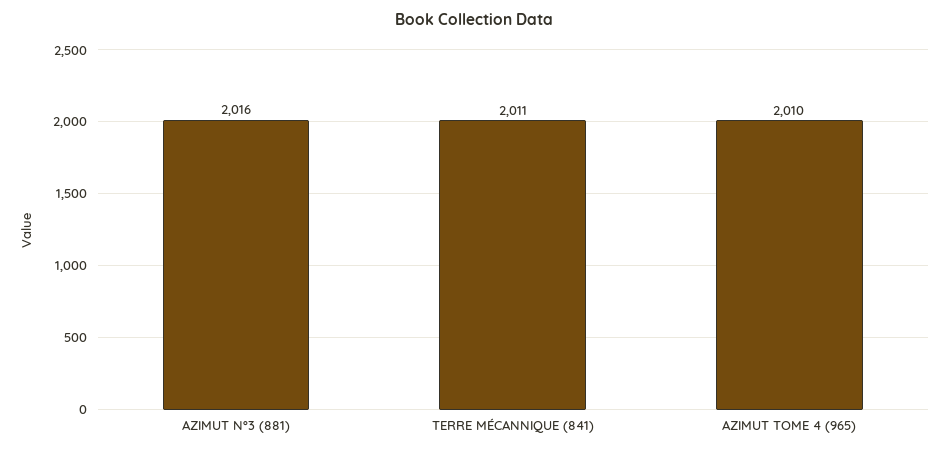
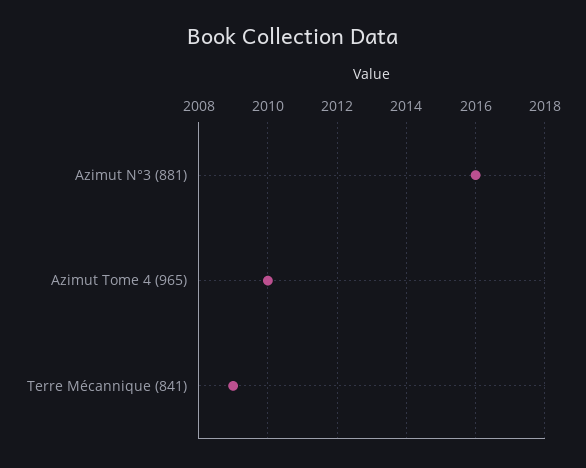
TERRE MÉCANNIQUE (841): 2011 -> 2009

